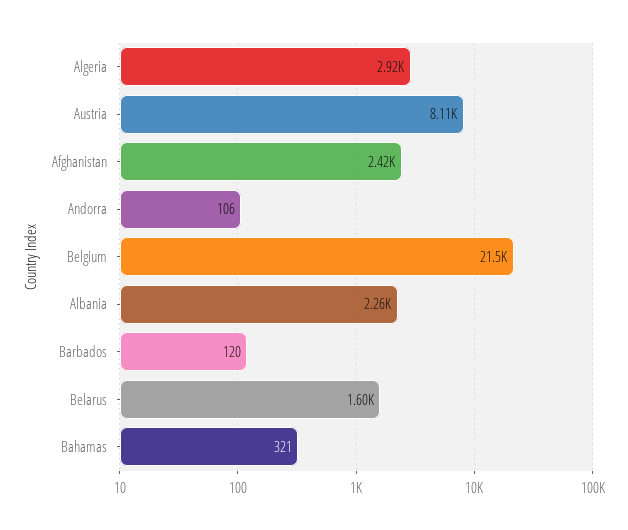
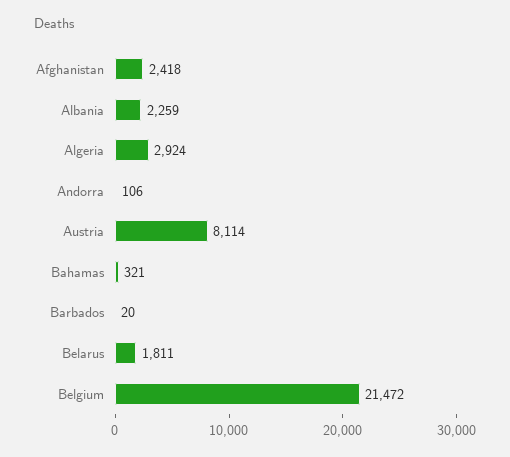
Barbados: 120 -> 20
Belarus: 1600 -> 1811

